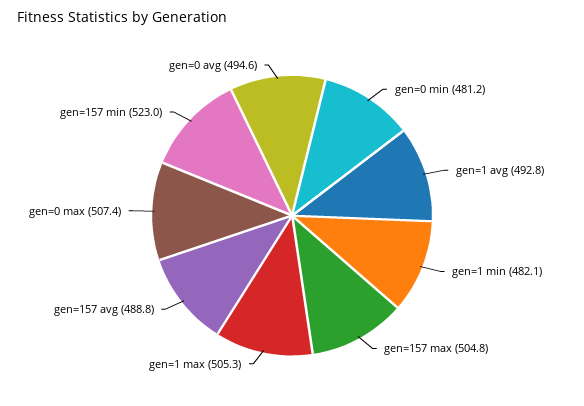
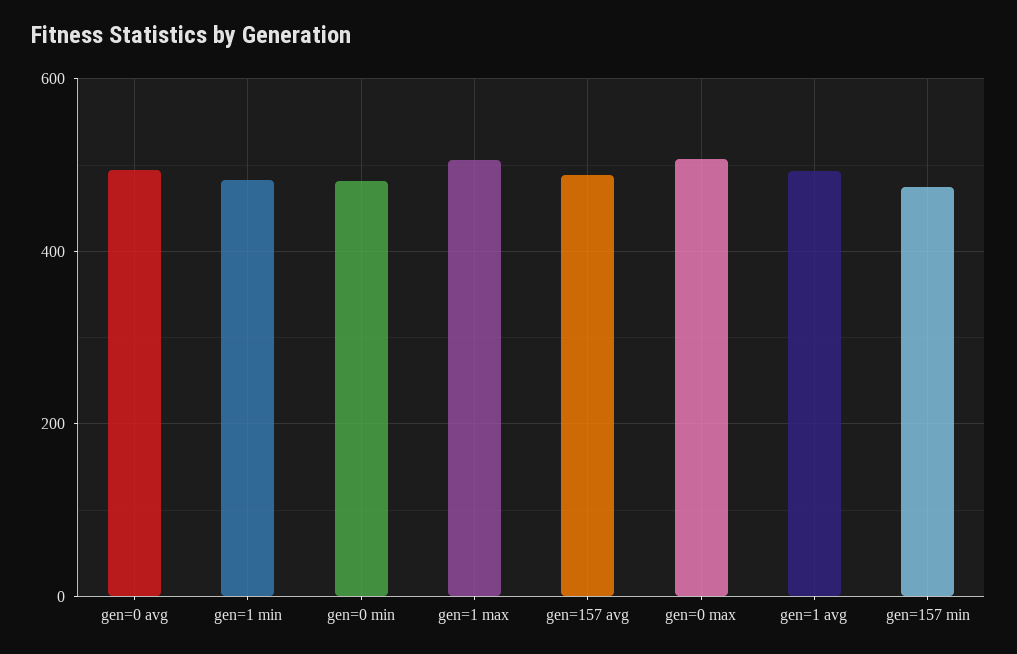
gen=157 max: 504.8 -> none
gen=157 min: 523 -> 480

